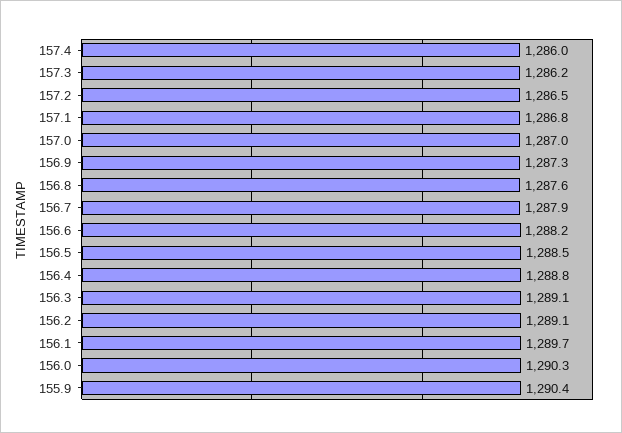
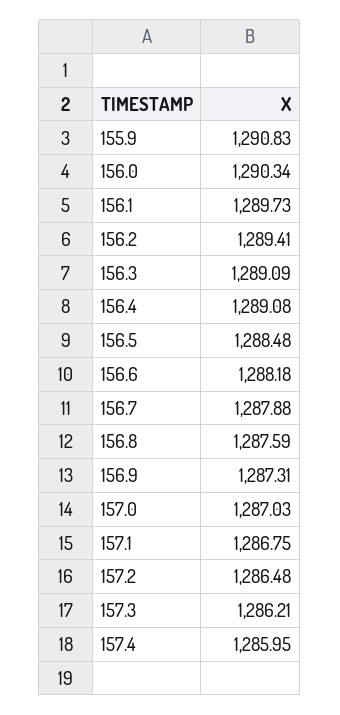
156.4: 1288.8 -> 1289.08
156.2: 1289.1 -> 1289.41
155.9: 1290.4 -> 1290.83

